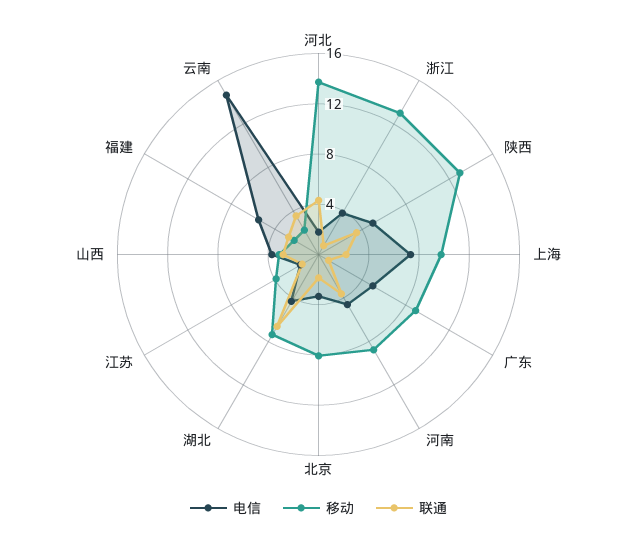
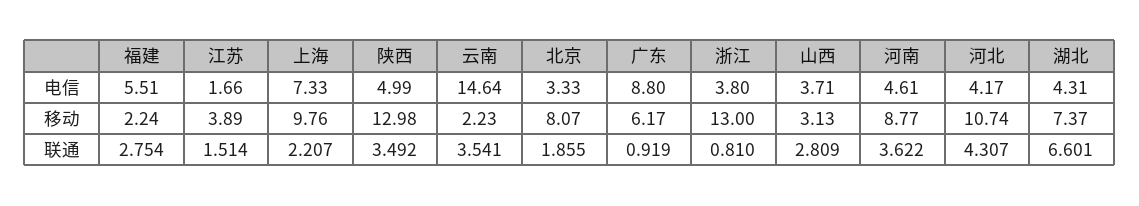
电信, 河北: 2 -> 4.17
移动, 河北: 14 -> 10.74
电信, 广东: 5 -> 8.8
移动, 广东: 9 -> 6.17

